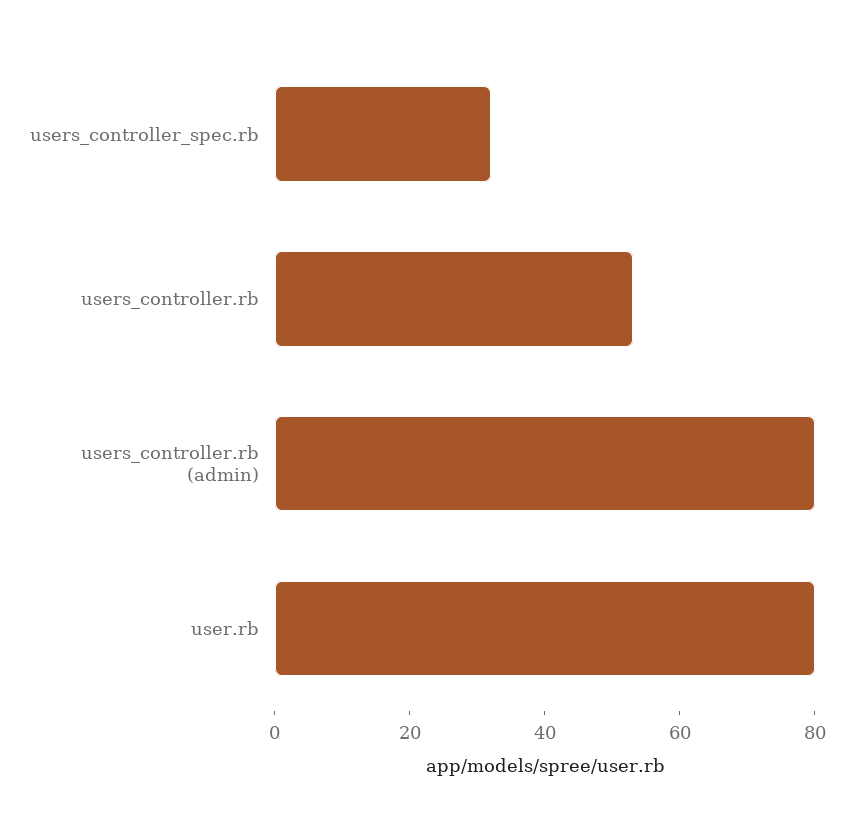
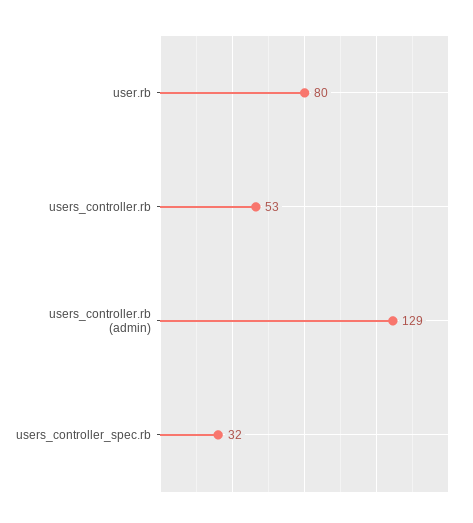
users_controller.rb (admin): 80 -> 129

